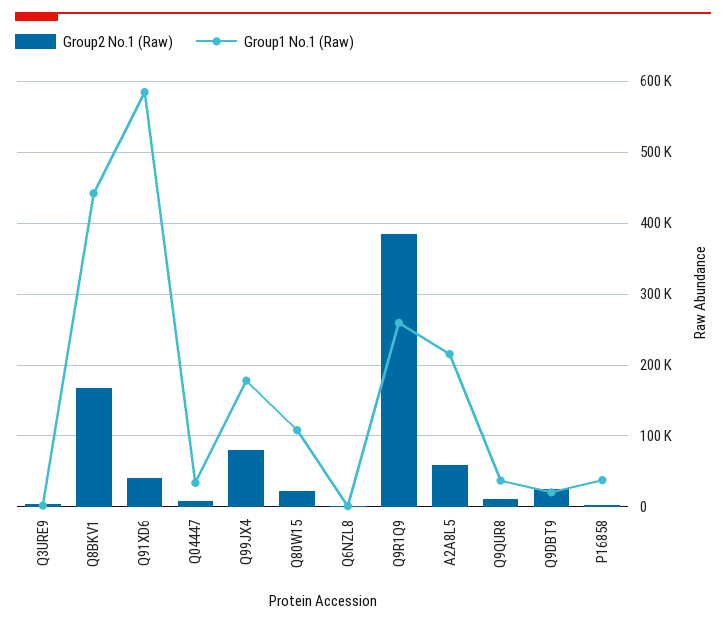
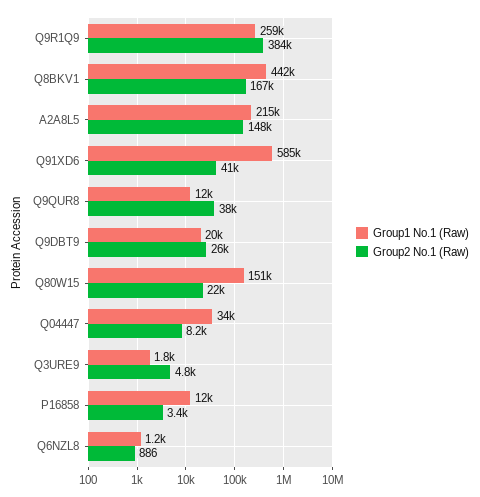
Group2 No.1 (Raw), Q99JX4: 80000 -> none
Group1 No.1 (Raw), Q99JX4: 180000 -> none
Group1 No.1 (Raw), Q80W15: 110000 -> 151000
Group2 No.1 (Raw), A2A8L5: 60000 -> 148000
Group2 No.1 (Raw), Q9QUR8: 10000 -> 38000
Group1 No.1 (Raw), Q9QUR8: 40000 -> 12000
Group1 No.1 (Raw), P16858: 40000 -> 12000

